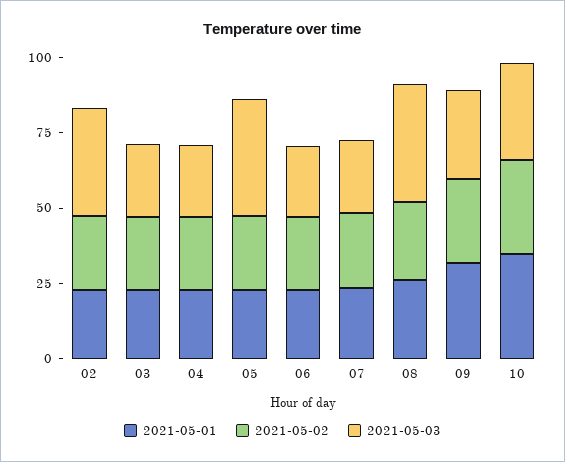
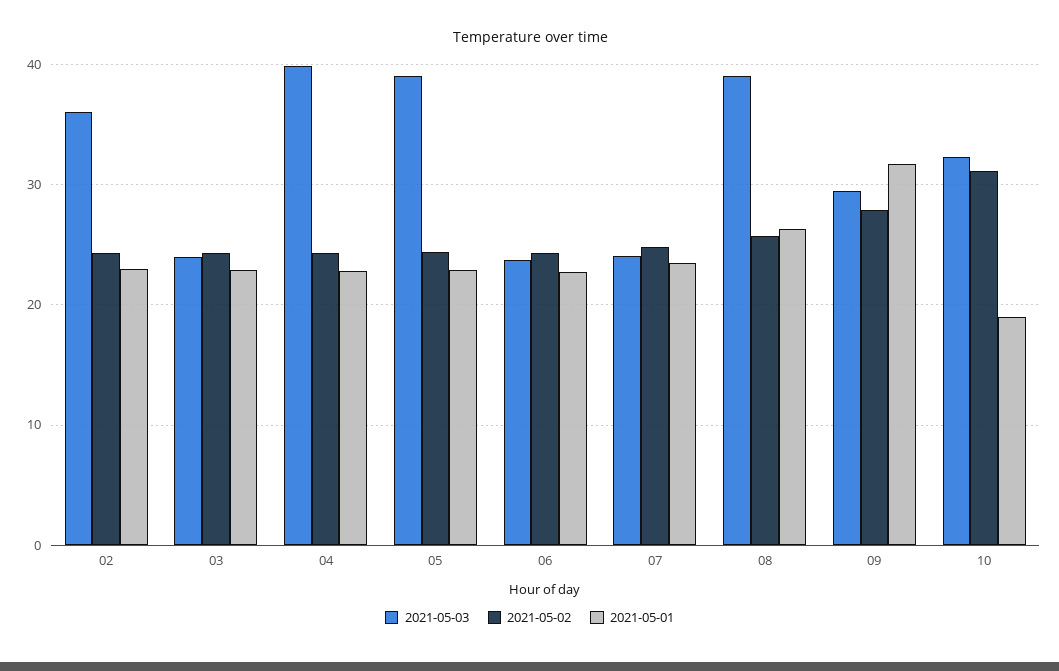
2021-05-03, 04: 25 -> 40
2021-05-01, 10: 35 -> 19

